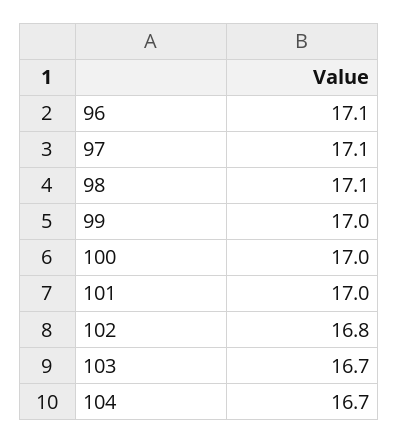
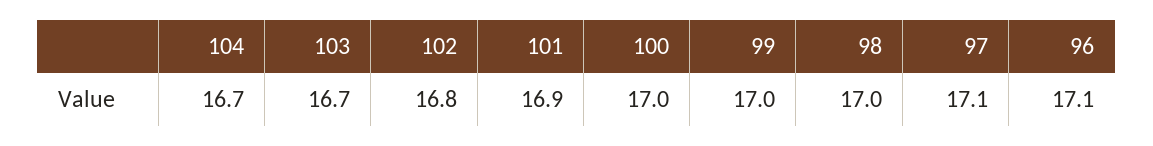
98: 17.1 -> 17
101: 17 -> 16.9

